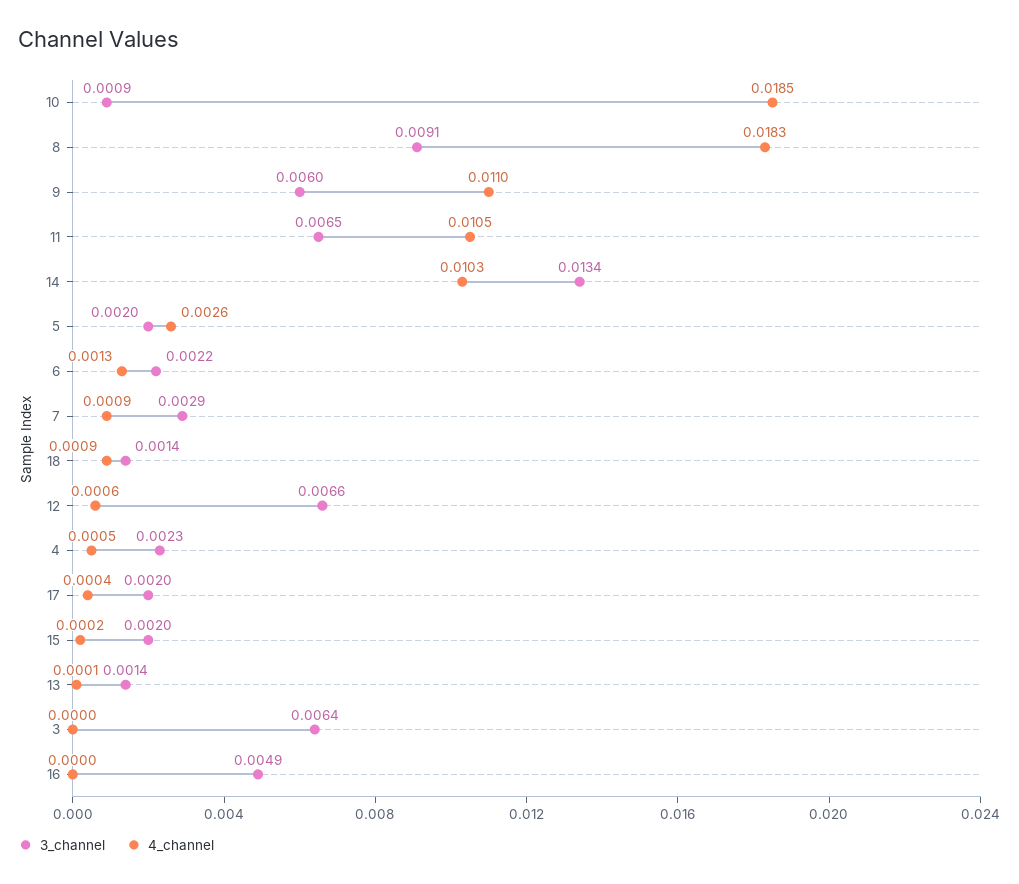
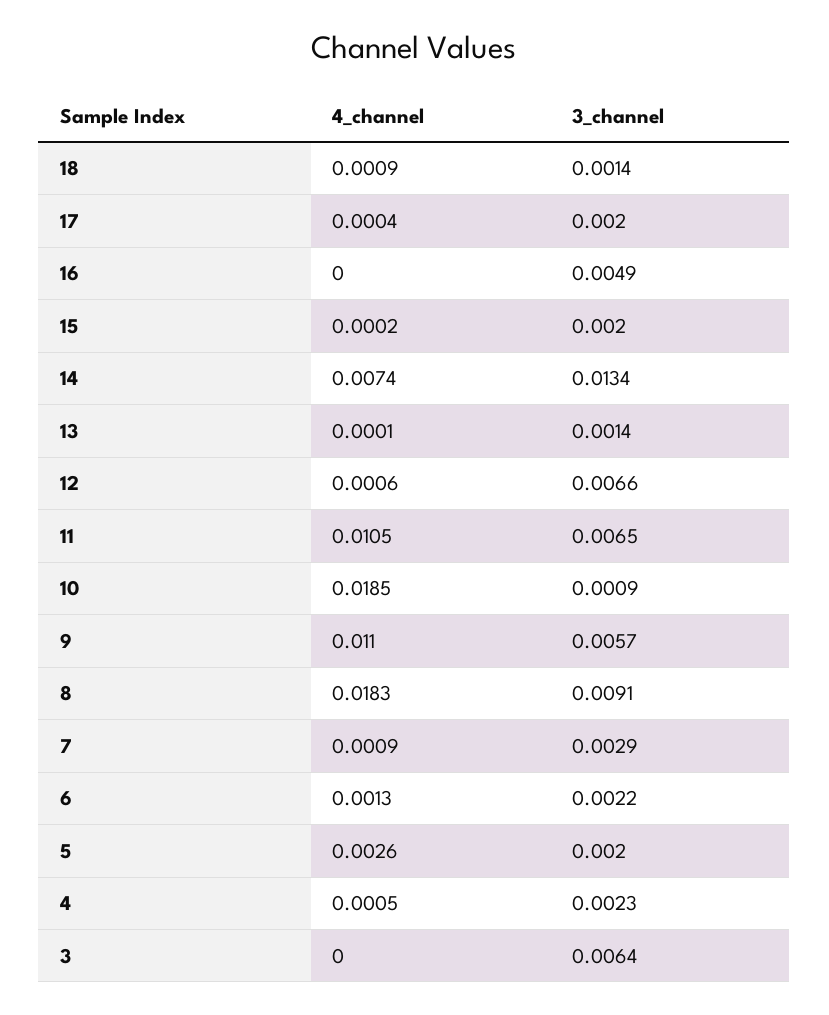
3_channel, 9: 0.006 -> 0.0057
4_channel, 14: 0.0103 -> 0.0074

